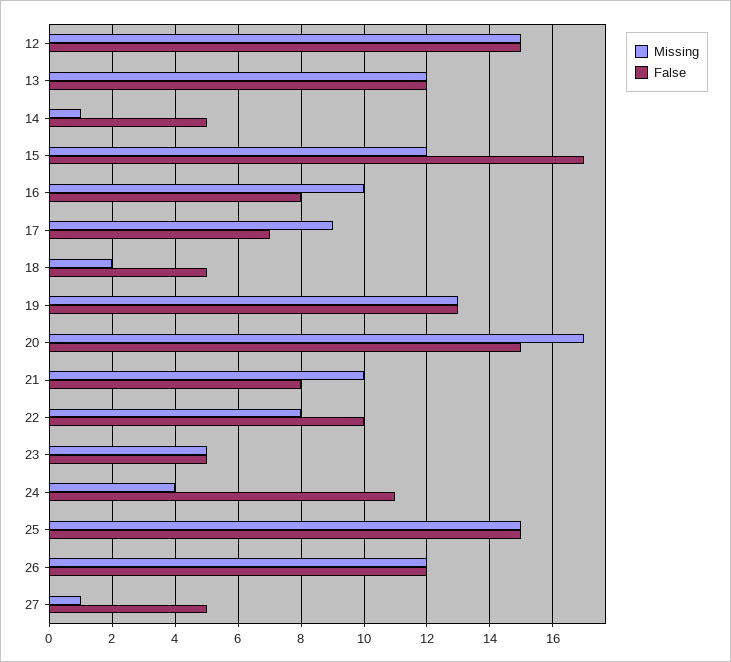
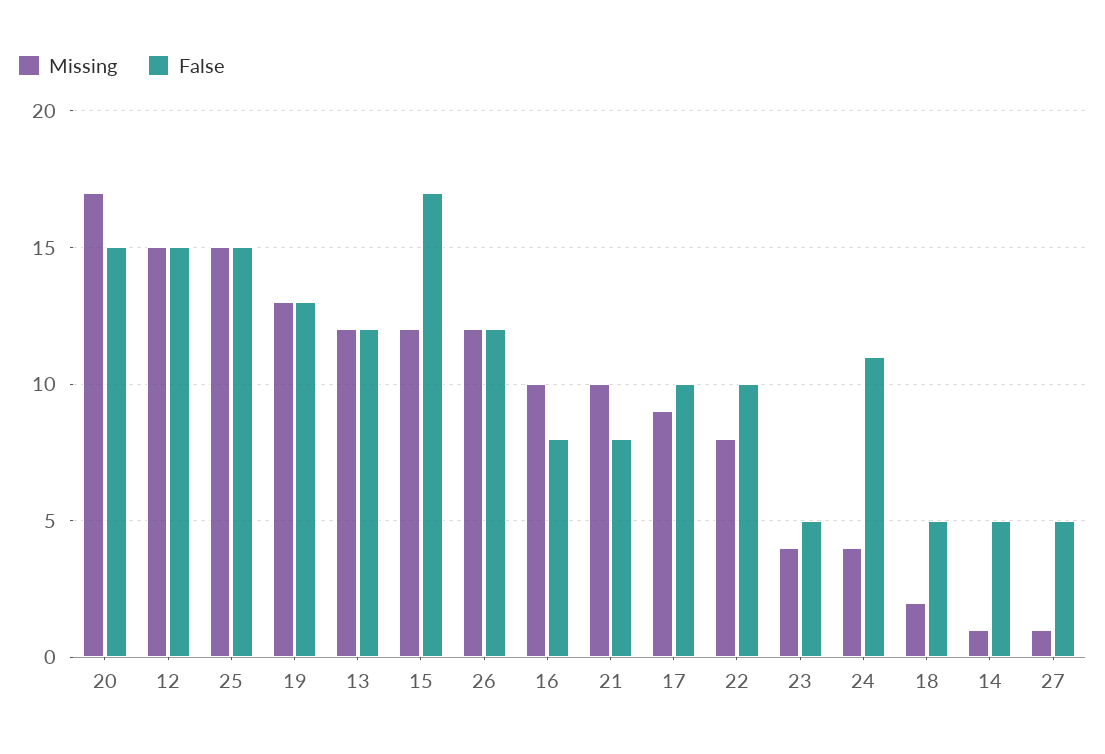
False, 17: 7 -> 10
Missing, 23: 5 -> 4

